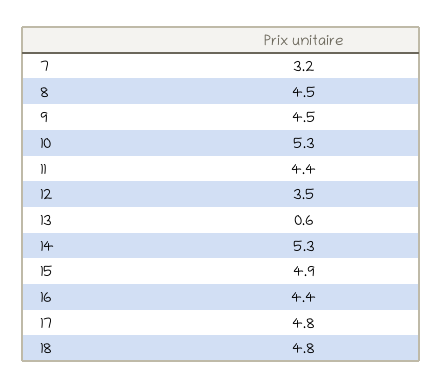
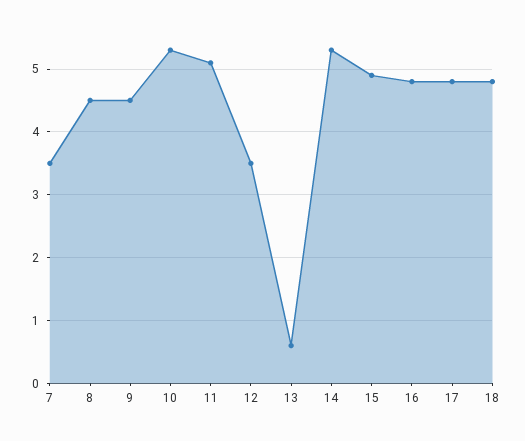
7: 3.2 -> 3.5
11: 4.4 -> 5.1
16: 4.4 -> 4.8

